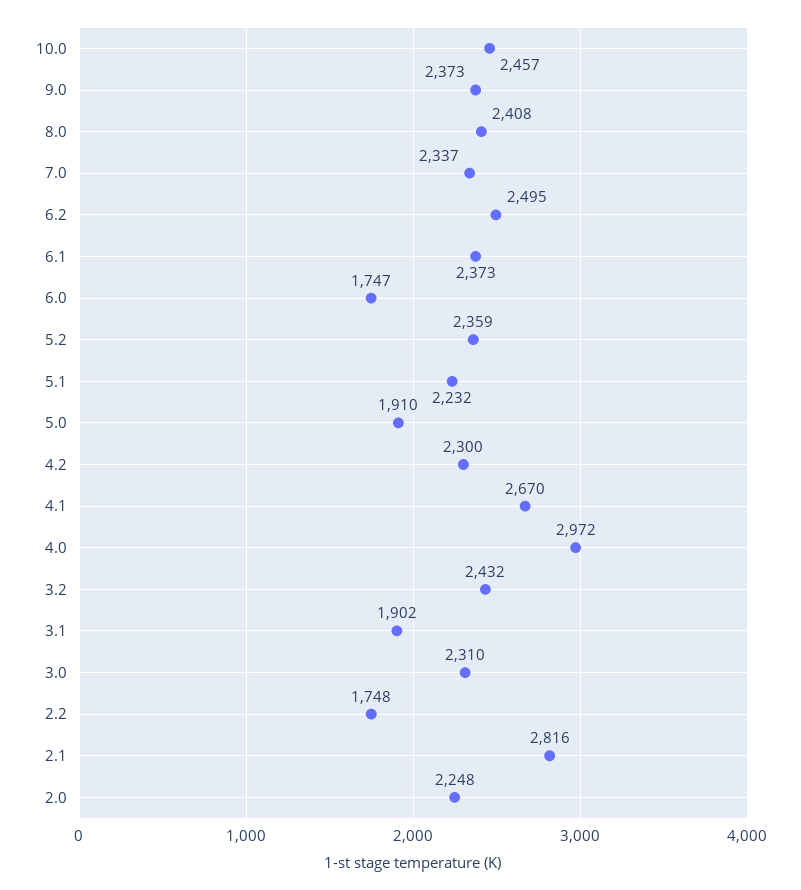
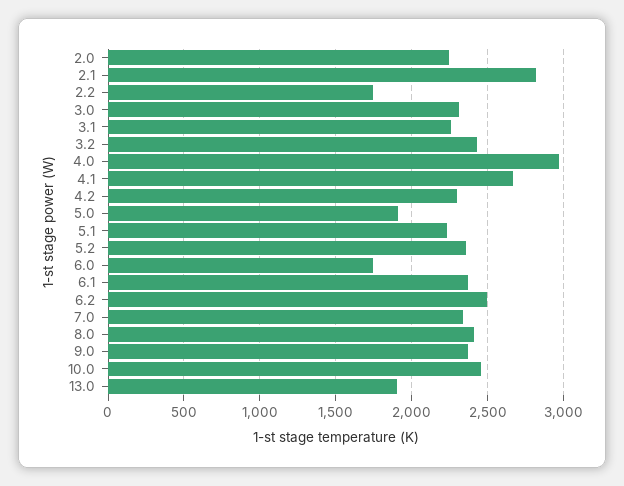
3.1: 1902 -> 2250
13.0: none -> 1900

